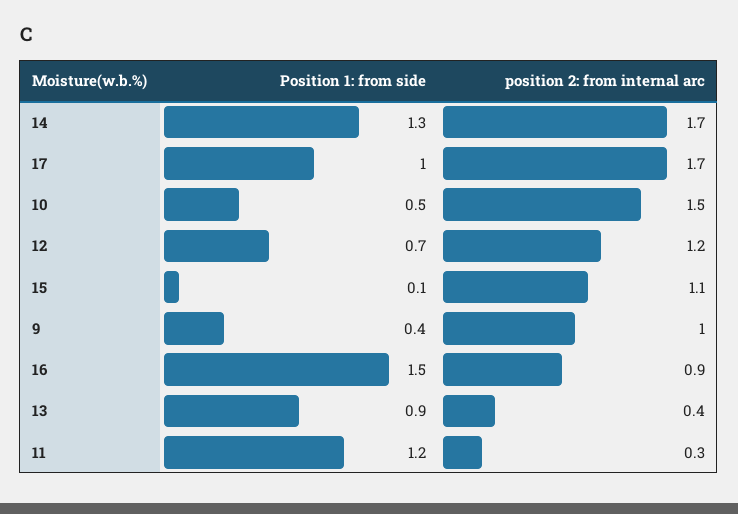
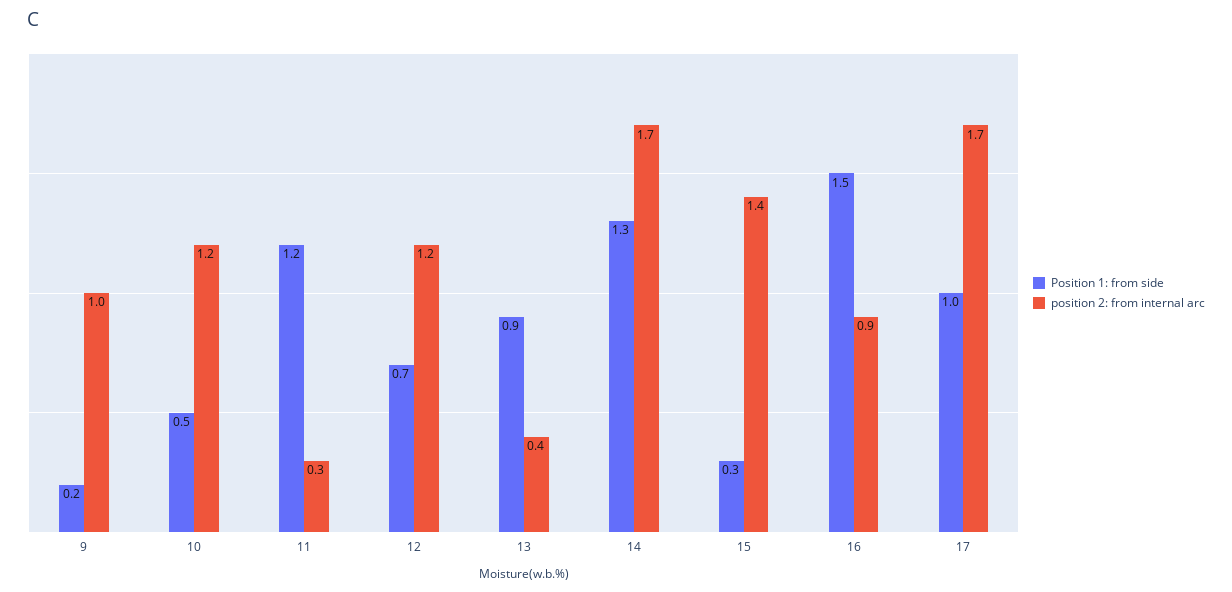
position 2: from internal arc, 10: 1.5 -> 1.2
Position 1: from side, 15: 0.1 -> 0.3
position 2: from internal arc, 15: 1.1 -> 1.4
Position 1: from side, 9: 0.4 -> 0.2

